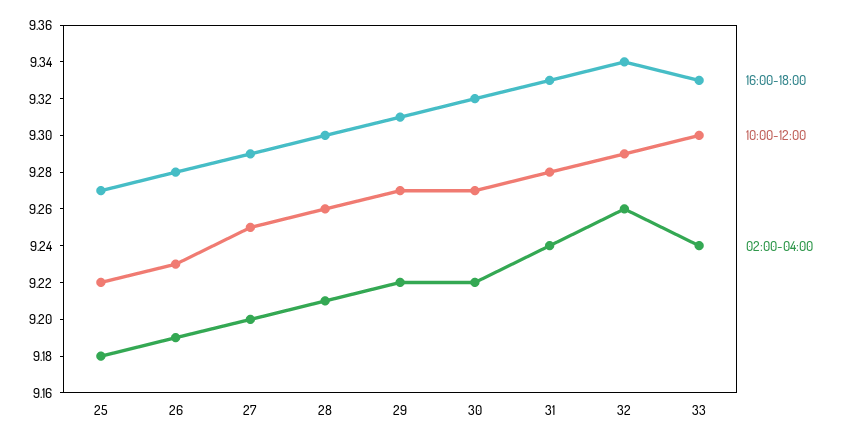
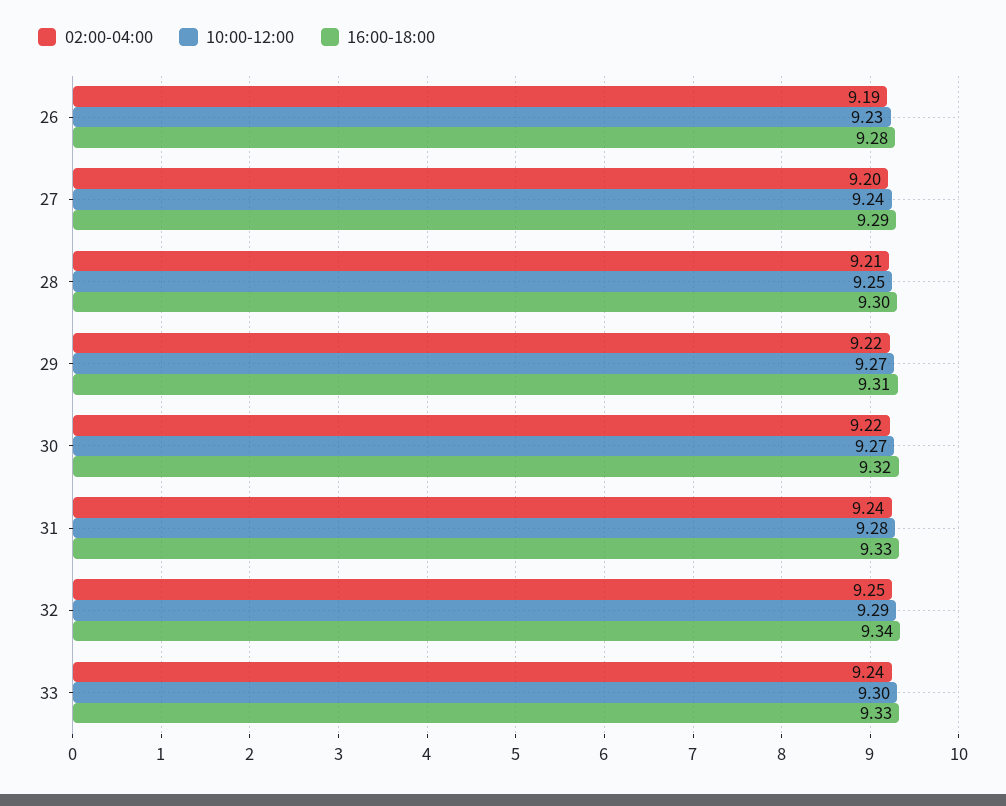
16:00-18:00, 25: 9.27 -> none
10:00-12:00, 25: 9.22 -> none
02:00-04:00, 25: 9.18 -> none
10:00-12:00, 27: 9.25 -> 9.24
10:00-12:00, 28: 9.26 -> 9.25
02:00-04:00, 32: 9.26 -> 9.25

